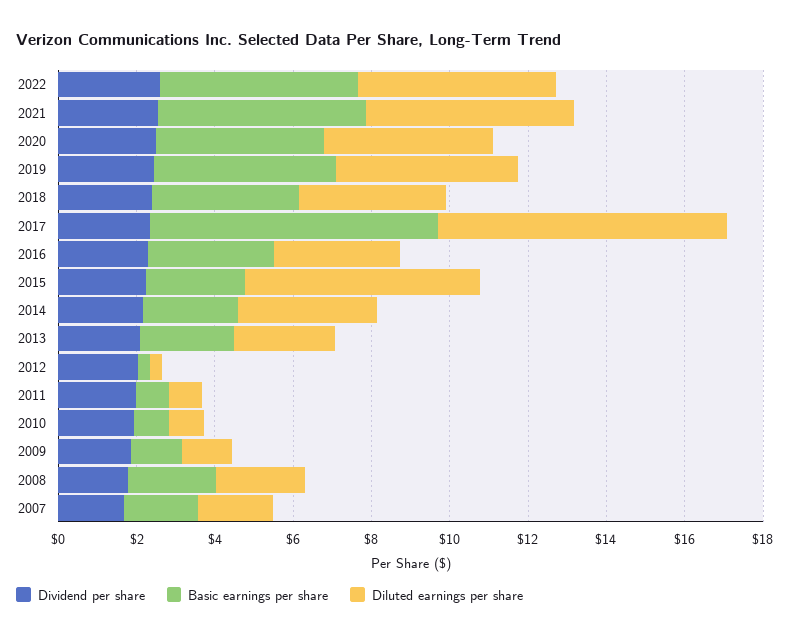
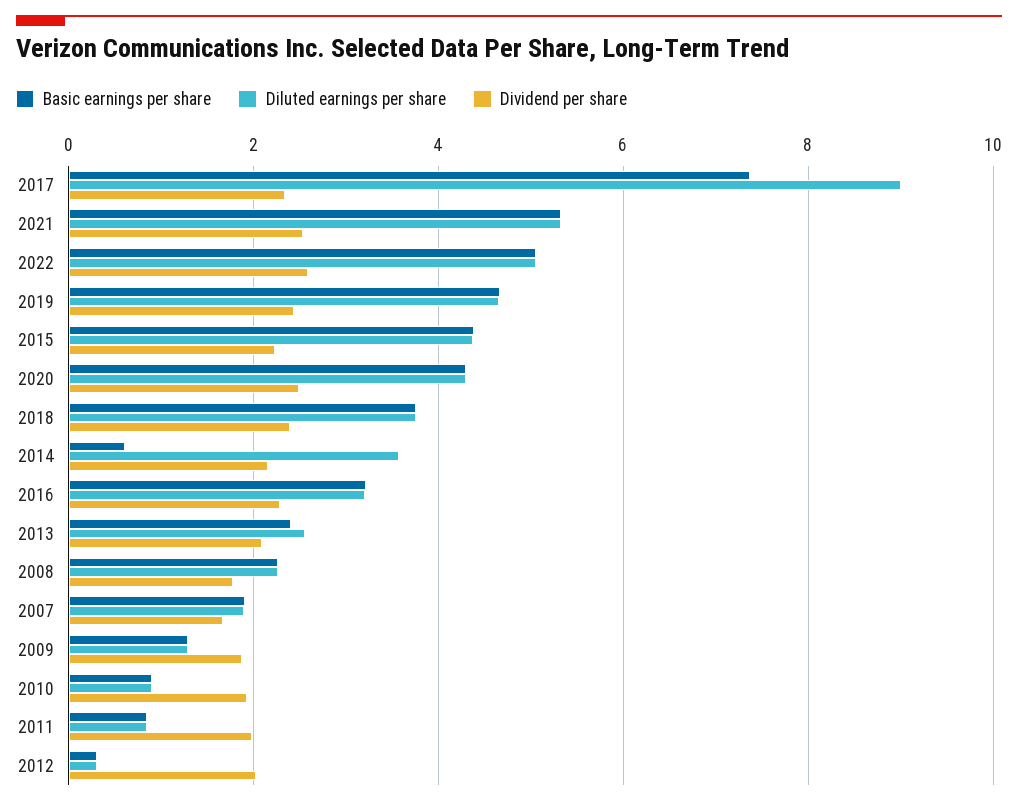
Diluted earnings per share, 2017: 7.5 -> 9
Basic earnings per share, 2015: 2.5 -> 4.4
Diluted earnings per share, 2015: 6 -> 4.4
Basic earnings per share, 2014: 2.5 -> 0.6

